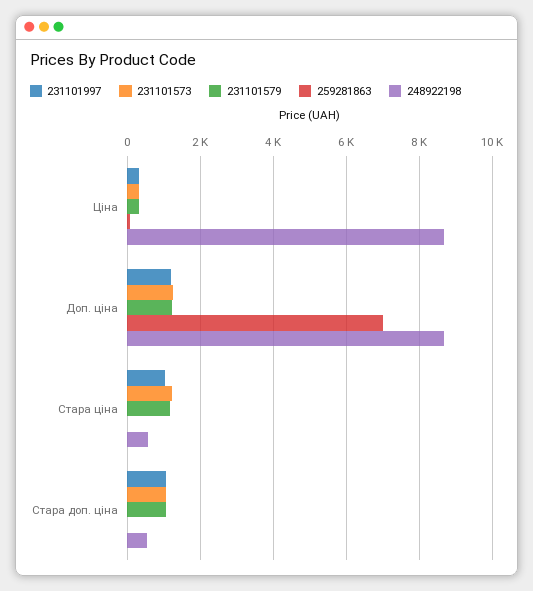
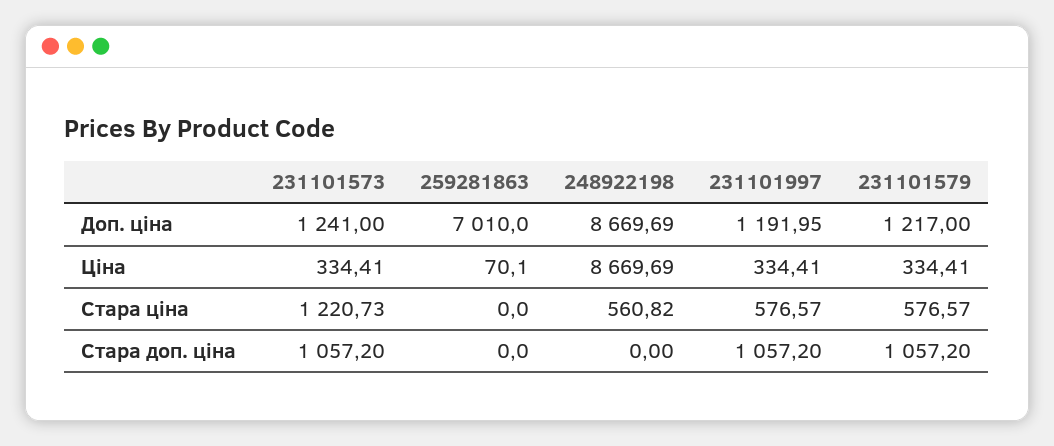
231101997, Стара ціна: 1000 -> 576.57
231101579, Стара ціна: 1200 -> 576.57
248922198, Стара доп. ціна: 600 -> 0

